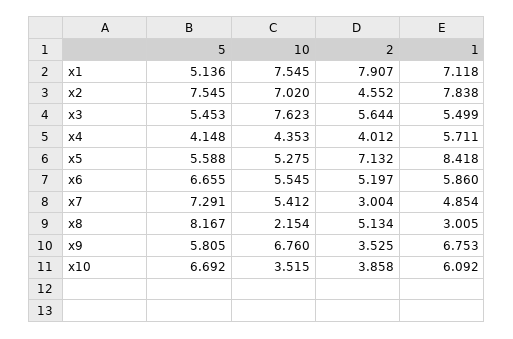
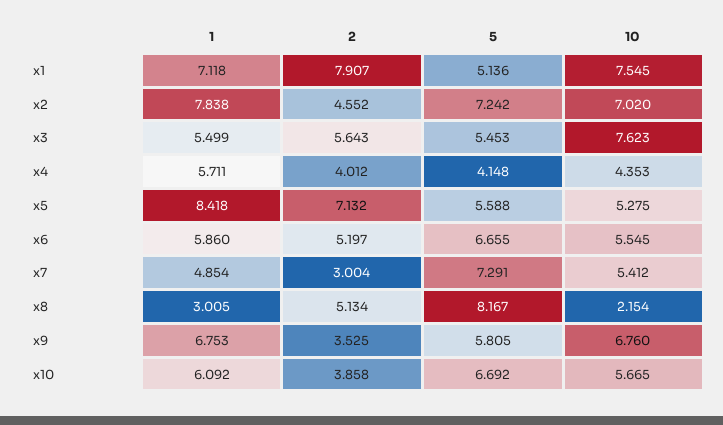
5, x2: 7.545 -> 7.242
2, x3: 5.644 -> 5.643
10, x10: 3.515 -> 5.665

